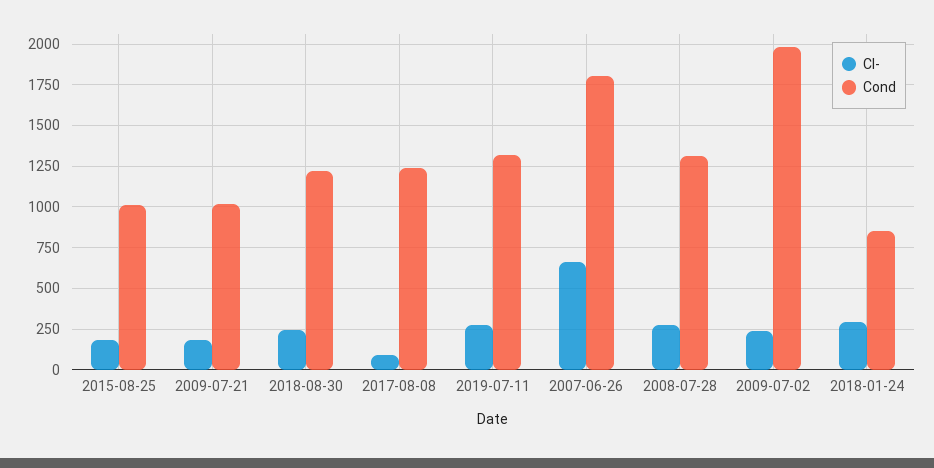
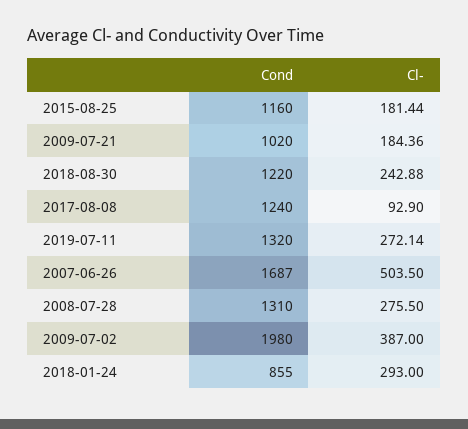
Cond, 2015-08-25: 1000 -> 1160
Cl-, 2007-06-26: 650 -> 503.5
Cond, 2007-06-26: 1800 -> 1687
Cl-, 2009-07-02: 250 -> 387

